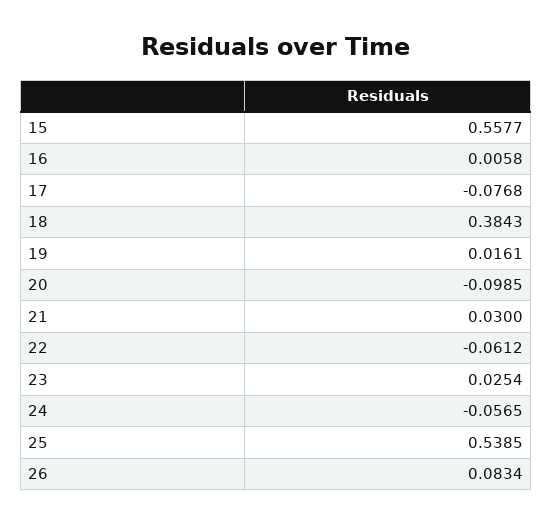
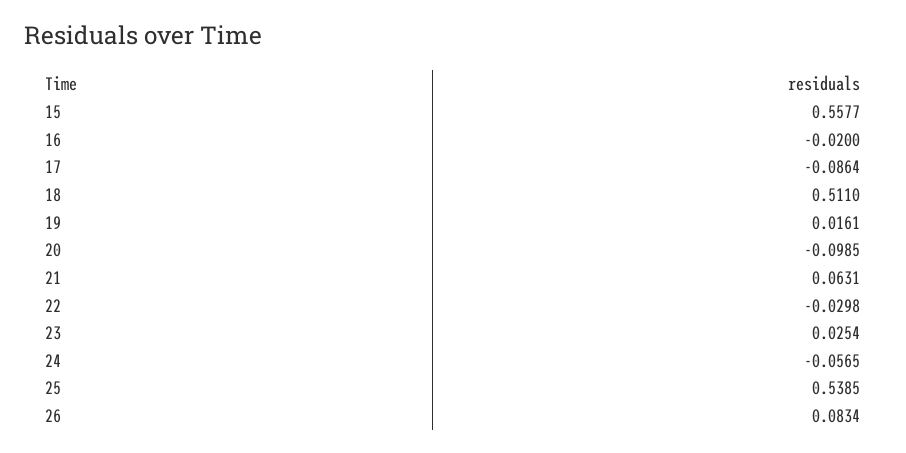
16: 0.0058 -> -0.02
17: -0.0768 -> -0.0864
18: 0.3843 -> 0.511
21: 0.03 -> 0.0631
22: -0.0612 -> -0.0298

